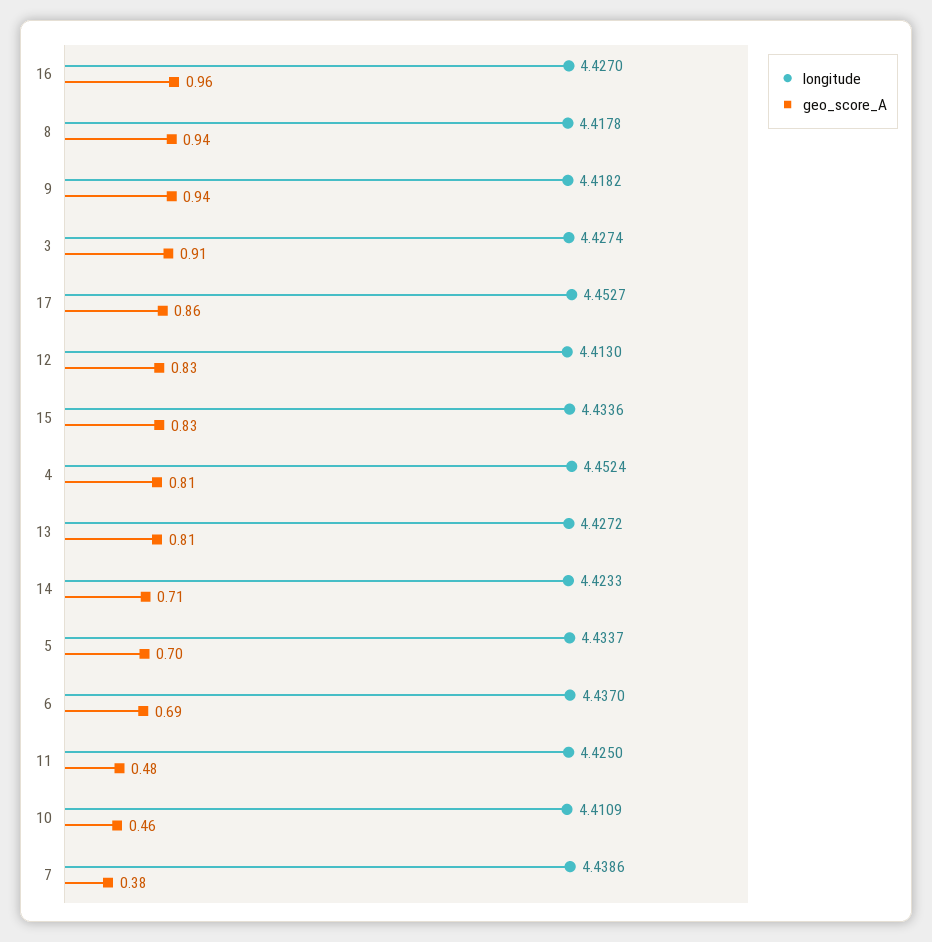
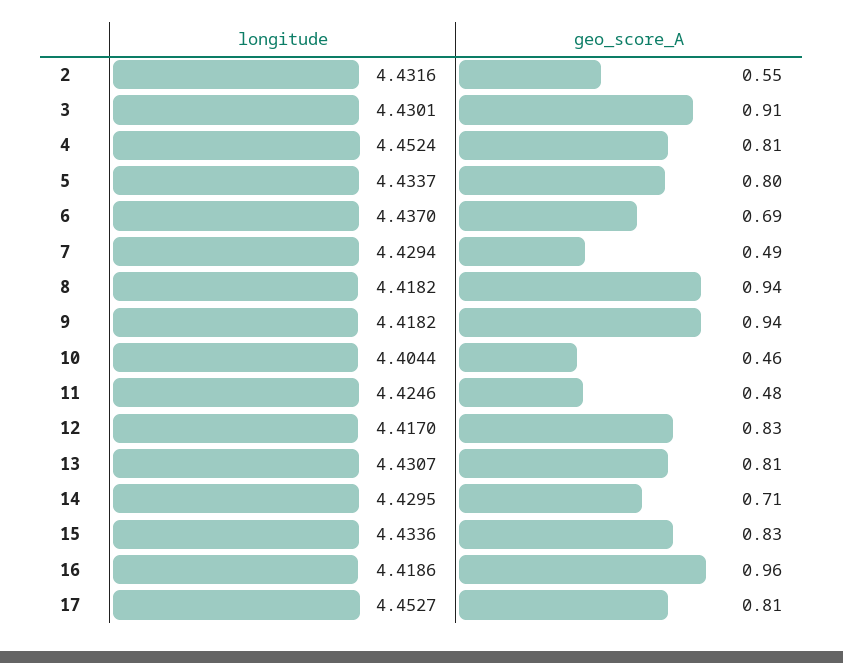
longitude, 16: 4.427 -> 4.4186
longitude, 8: 4.4178 -> 4.4182
longitude, 3: 4.4274 -> 4.4301
geo_score_A, 17: 0.86 -> 0.81
longitude, 12: 4.413 -> 4.417
longitude, 13: 4.4272 -> 4.4307
longitude, 14: 4.4233 -> 4.4295
geo_score_A, 5: 0.7 -> 0.8
longitude, 11: 4.425 -> 4.4246
longitude, 10: 4.4109 -> 4.4044
longitude, 7: 4.4386 -> 4.4294
geo_score_A, 7: 0.38 -> 0.49
longitude, 2: none -> 4.4316
geo_score_A, 2: none -> 0.55

